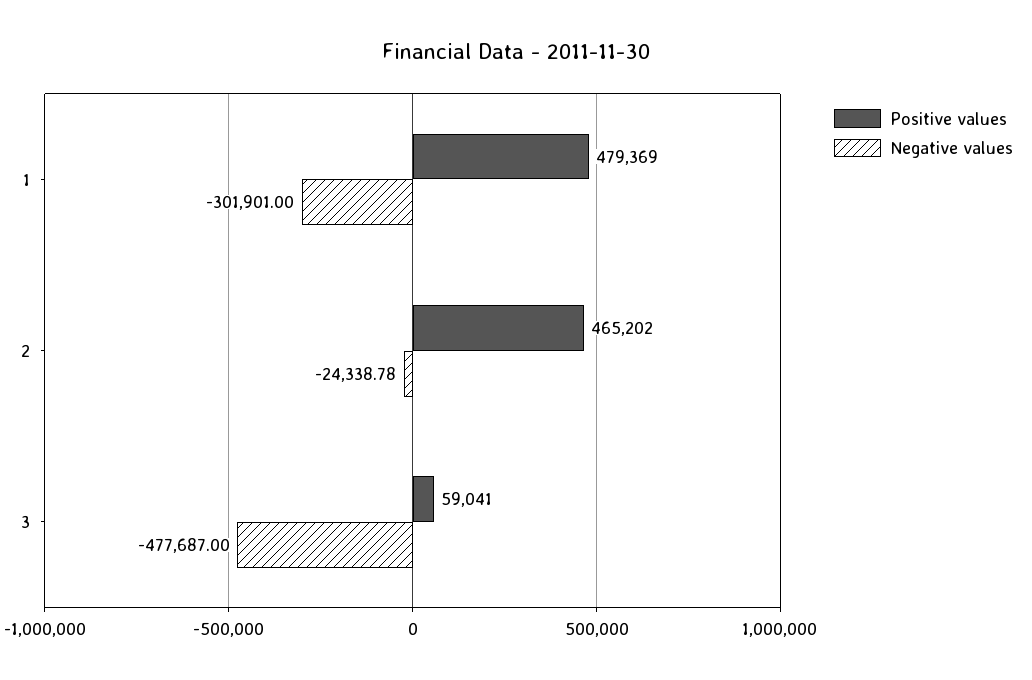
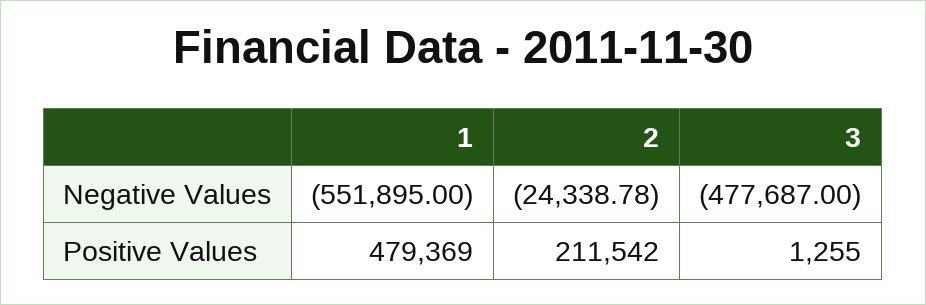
Negative values, 1: -301901 -> -551895
Positive values, 2: 465202 -> 211542
Positive values, 3: 59041 -> 1255

